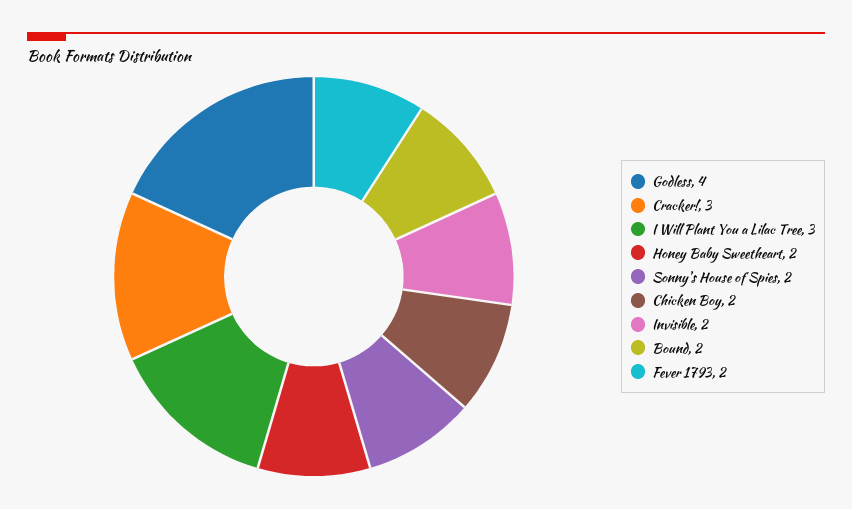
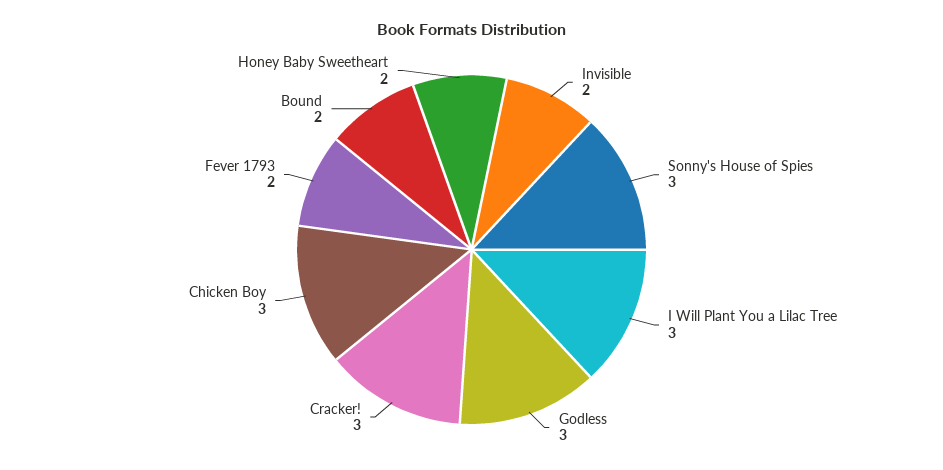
Godless: 4 -> 3
Sonny's House of Spies: 2 -> 3
Chicken Boy: 2 -> 3

